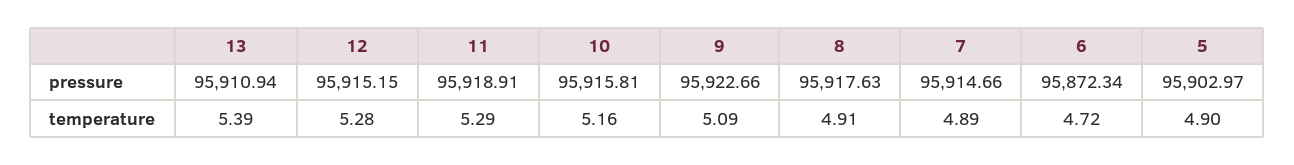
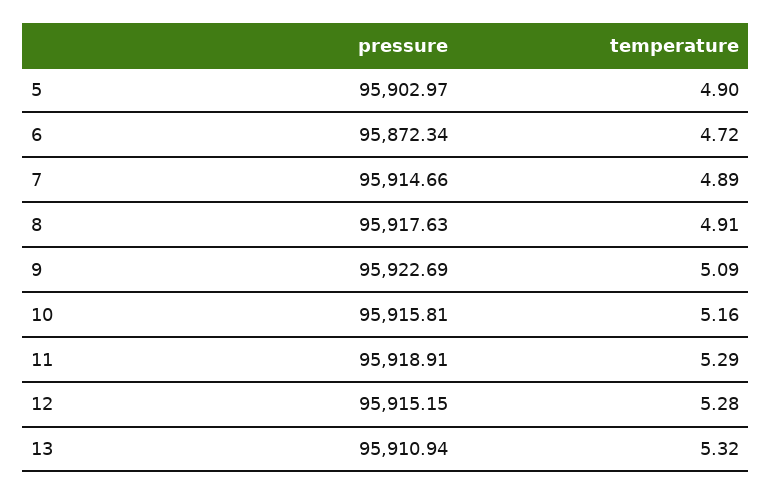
9, pressure: 95922.66 -> 95922.69
13, temperature: 5.39 -> 5.32

